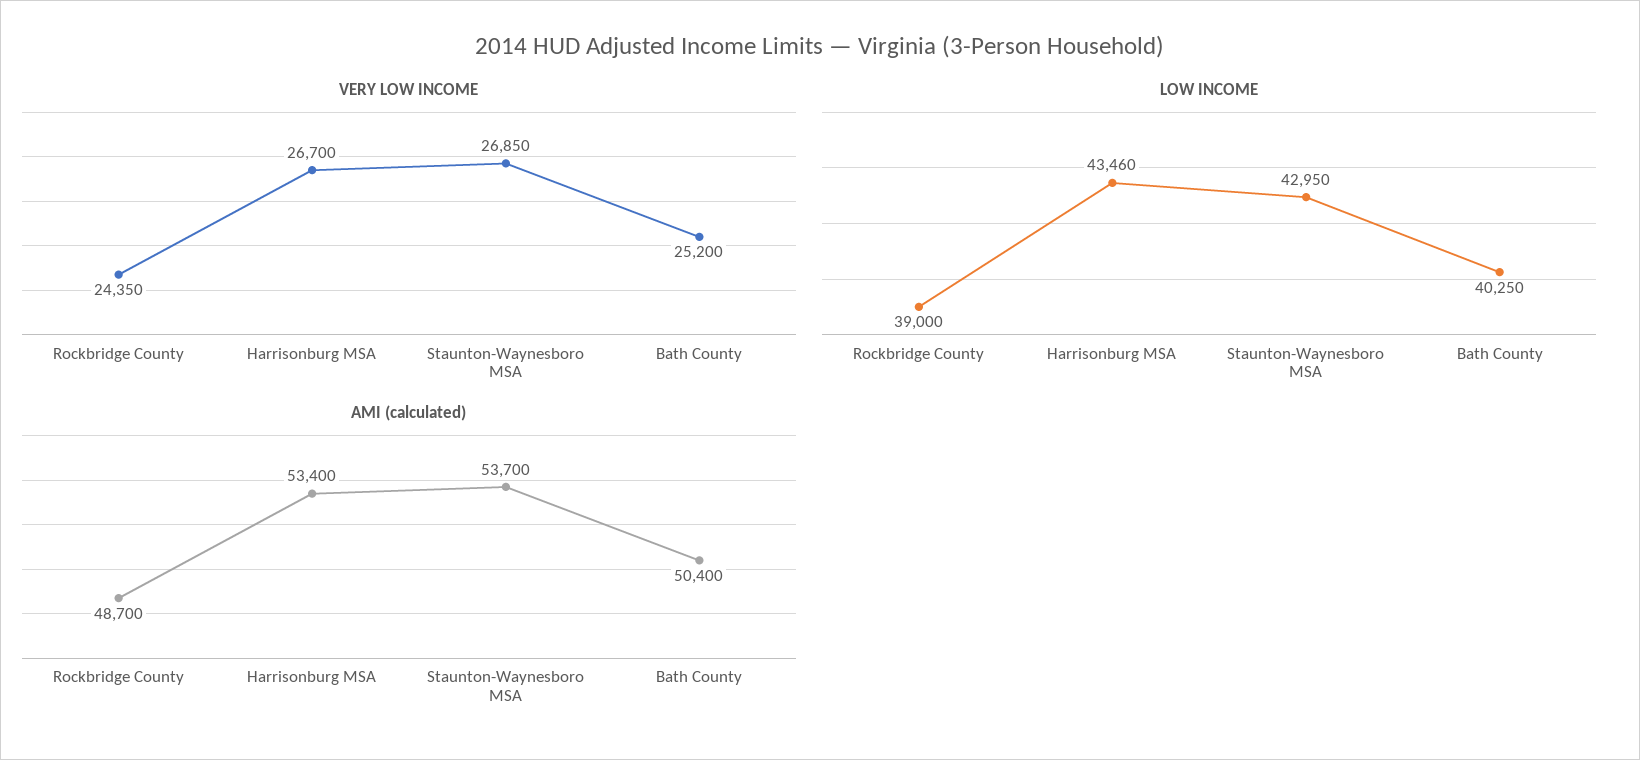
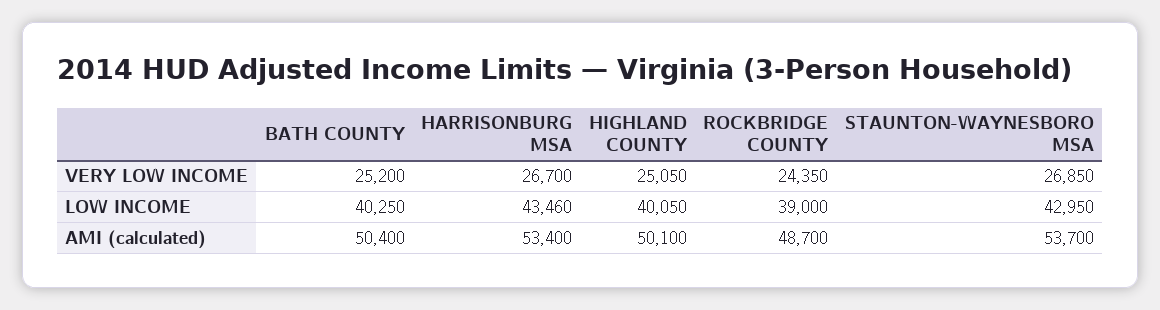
VERY LOW INCOME, HIGHLAND COUNTY: none -> 25050
LOW INCOME, HIGHLAND COUNTY: none -> 40050
AMI (calculated), HIGHLAND COUNTY: none -> 50100

